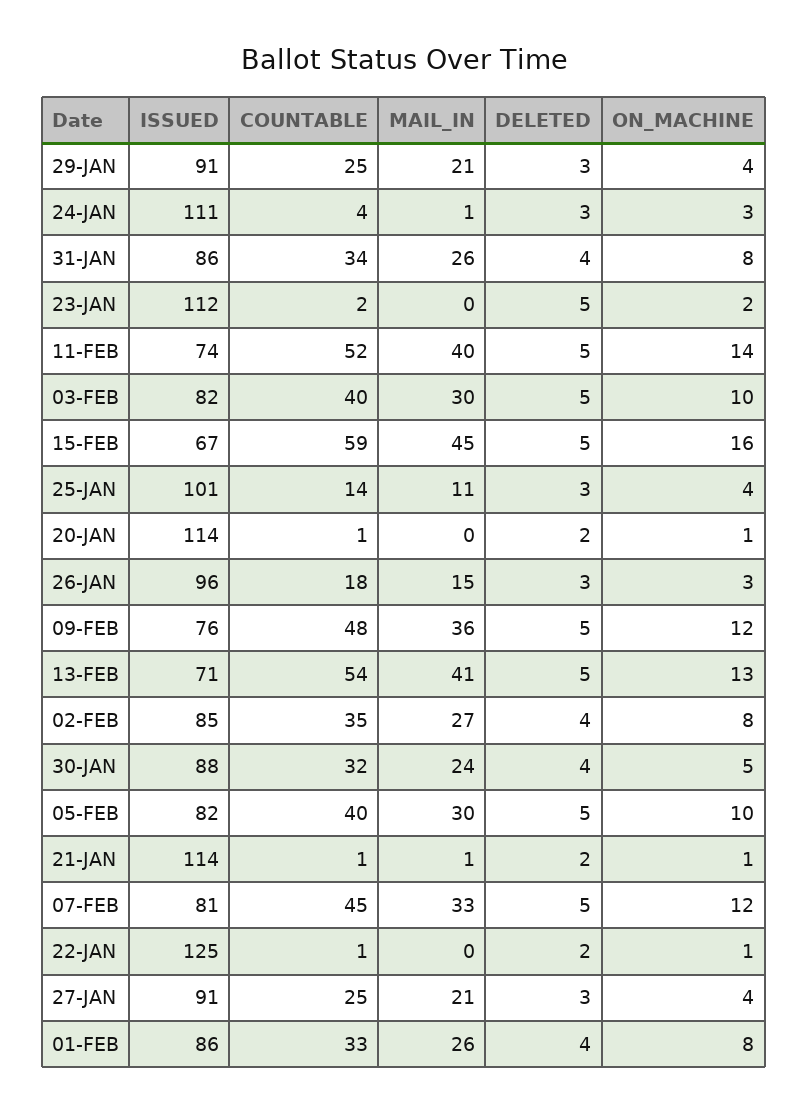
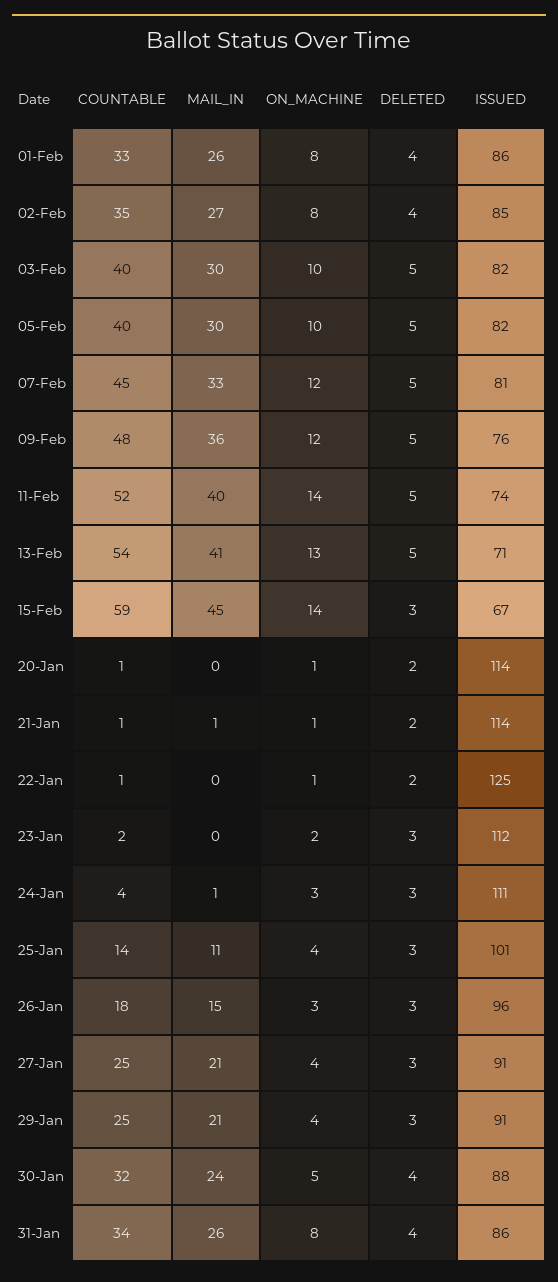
DELETED, 23-JAN: 5 -> 3
DELETED, 15-FEB: 5 -> 3
ON_MACHINE, 15-FEB: 16 -> 14

